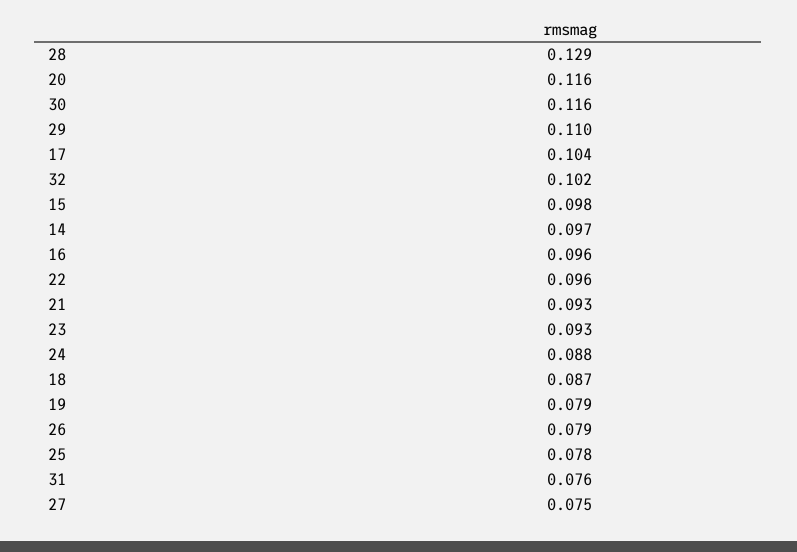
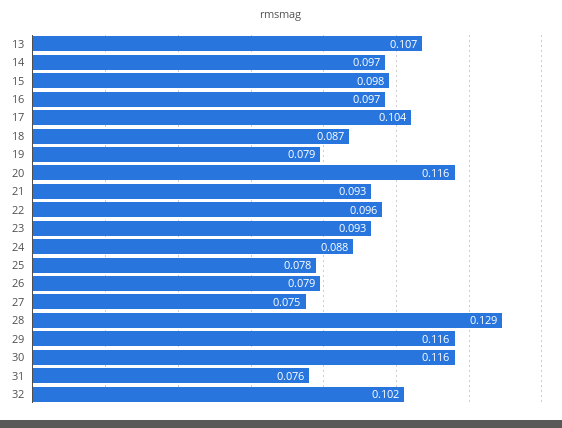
29: 0.11 -> 0.116
16: 0.096 -> 0.097
13: none -> 0.107

